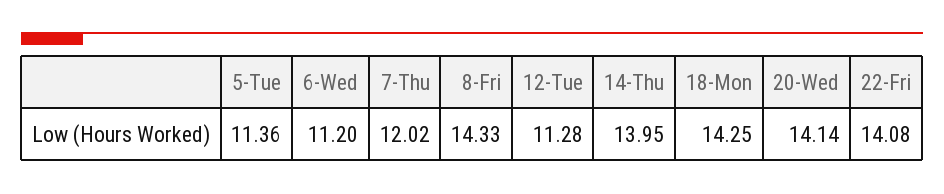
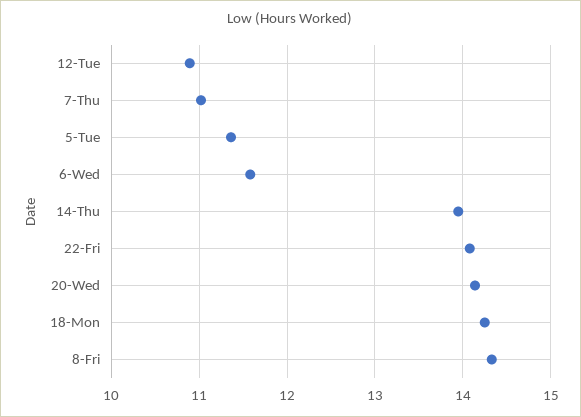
6-Wed: 11.2 -> 11.6
7-Thu: 12.02 -> 11
12-Tue: 11.28 -> 10.9

